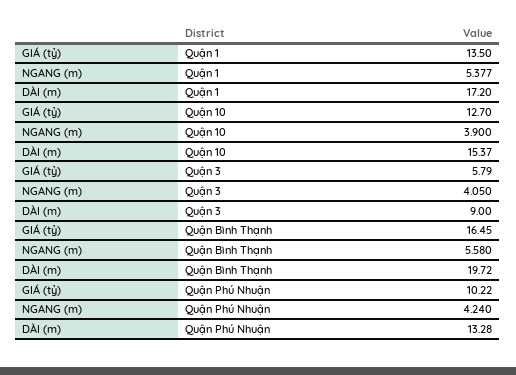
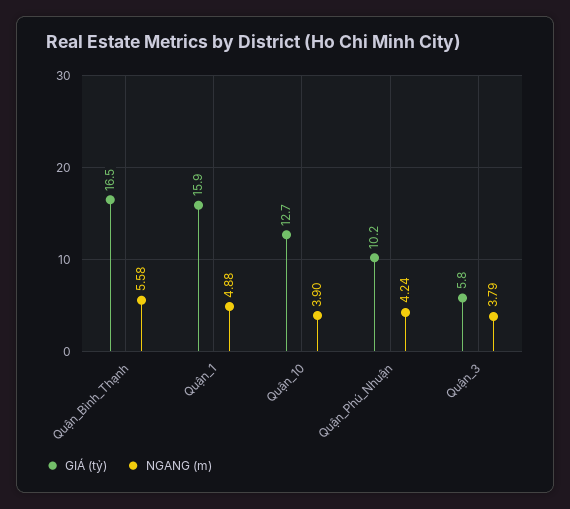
GIÁ (tỷ), Quận 1: 13.5 -> 15.9
NGANG (m), Quận 1: 5.377 -> 4.88
DÀI (m), Quận 1: 17.2 -> none
DÀI (m), Quận 10: 15.37 -> none
NGANG (m), Quận 3: 4.05 -> 3.79
DÀI (m), Quận 3: 9 -> none
DÀI (m), Quận Bình Thạnh: 19.72 -> none
DÀI (m), Quận Phú Nhuận: 13.28 -> none

